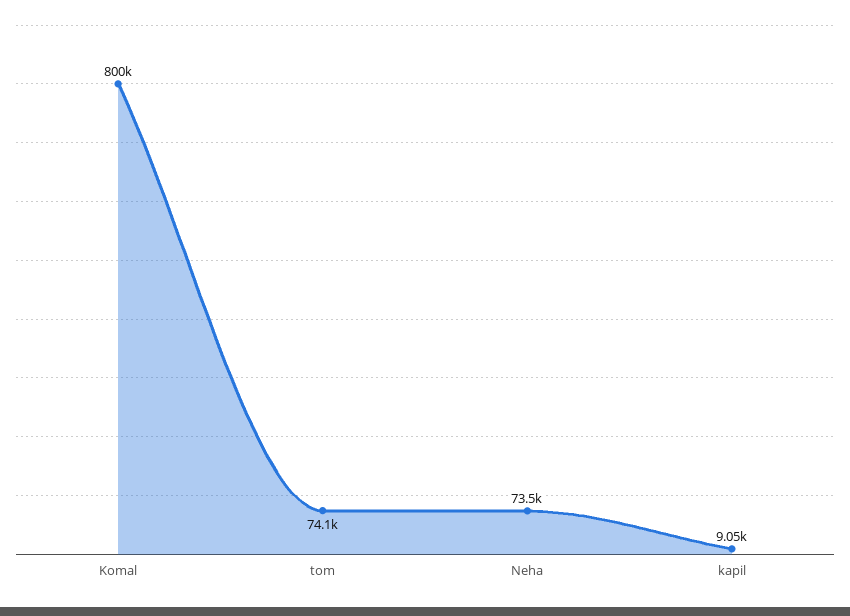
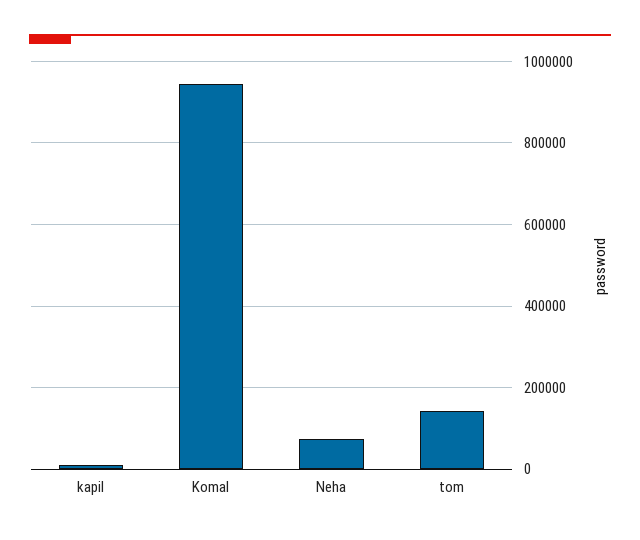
Komal: 800000 -> 940000
tom: 74100 -> 140000

